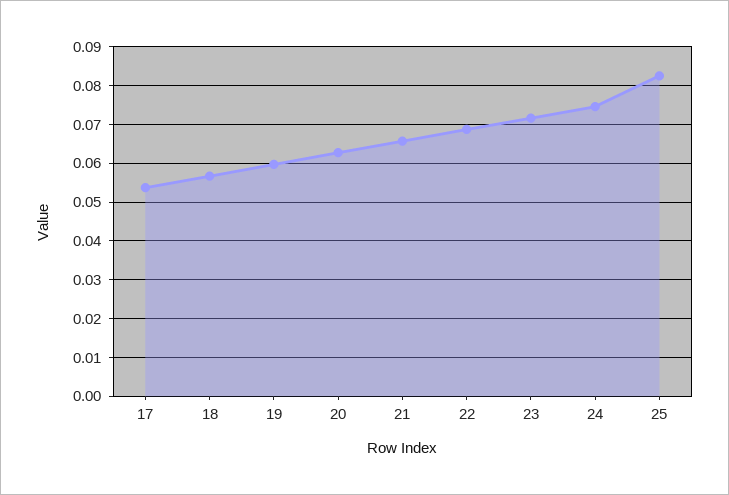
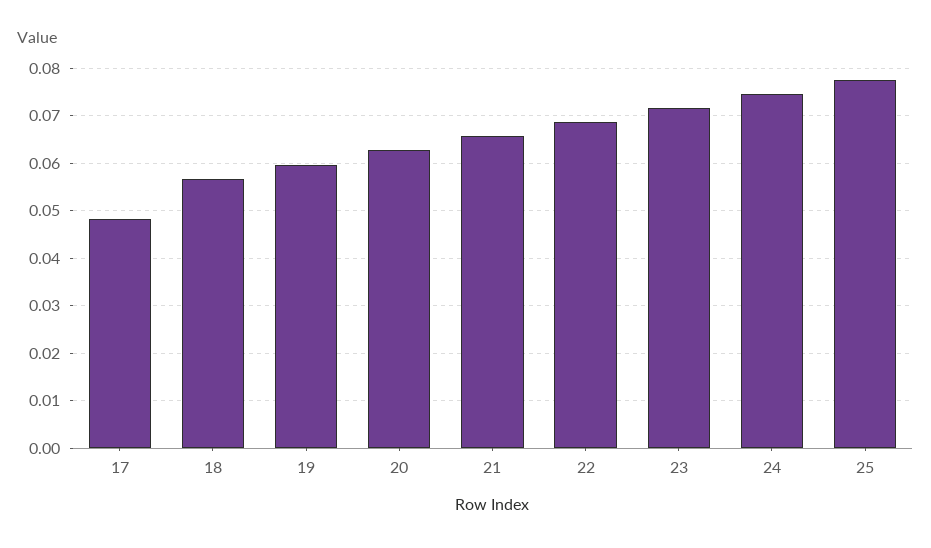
17: 0.054 -> 0.048
25: 0.082 -> 0.078

